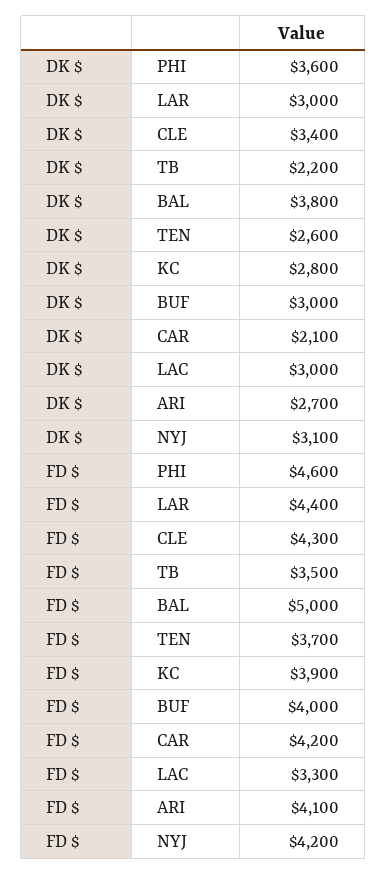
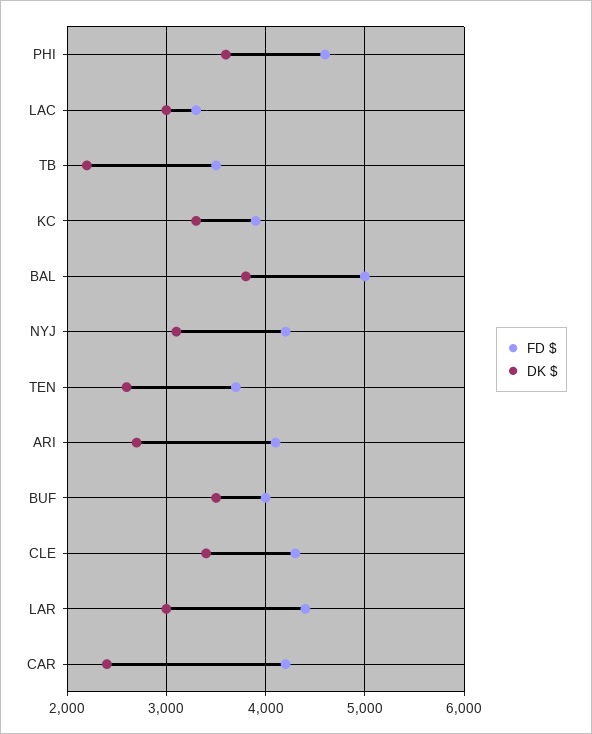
DK $, KC: 2800 -> 3300
DK $, BUF: 3000 -> 3500
DK $, CAR: 2100 -> 2400

